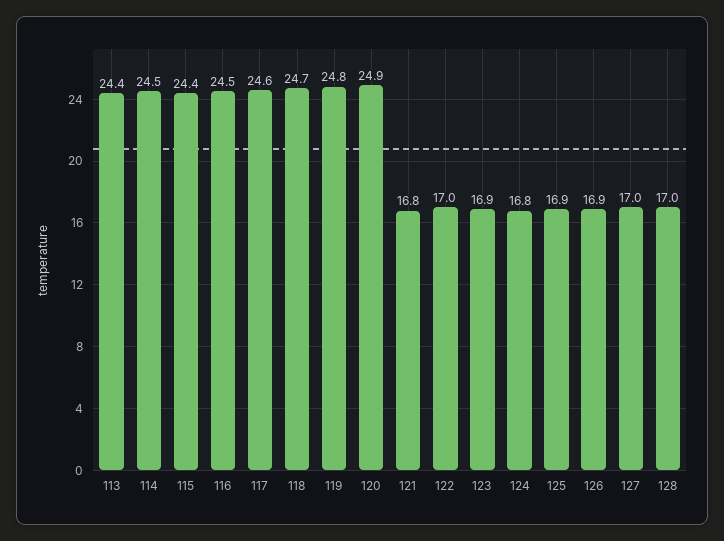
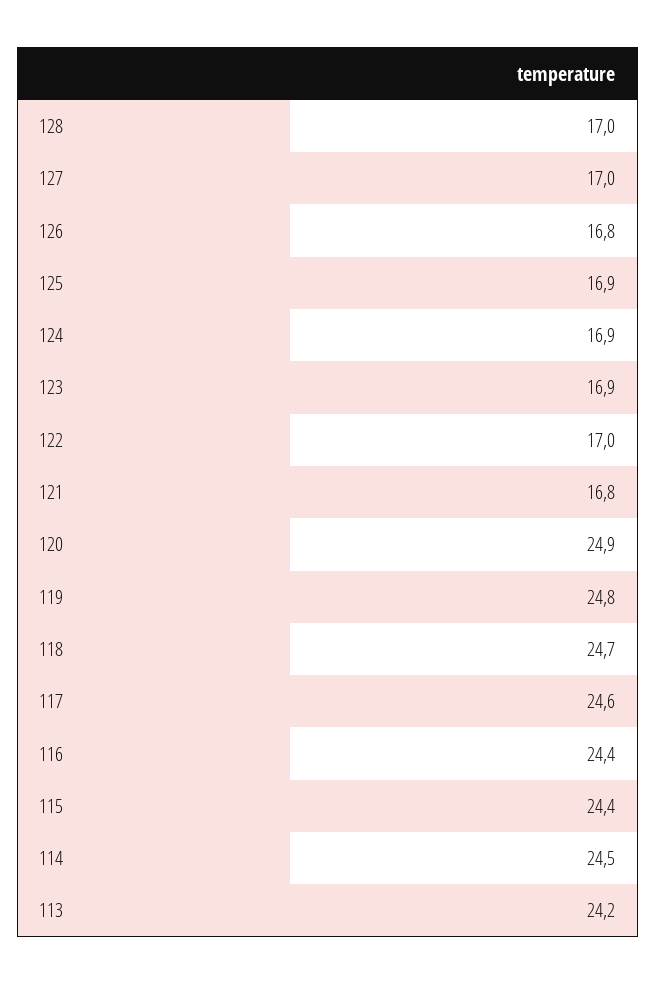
113: 24.4 -> 24.2
116: 24.5 -> 24.4
124: 16.8 -> 16.9
126: 16.9 -> 16.8

